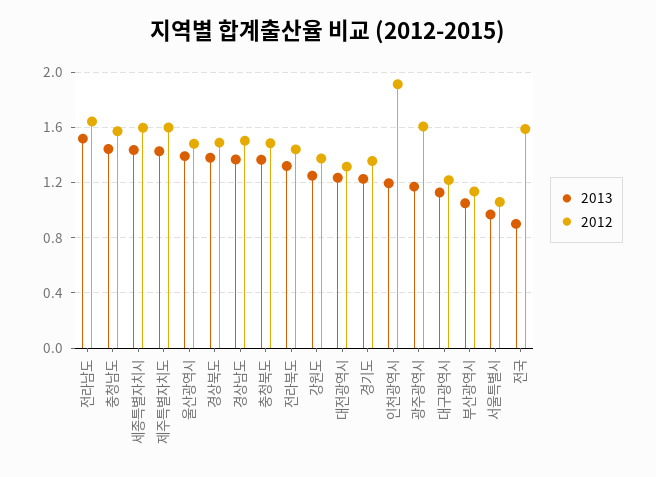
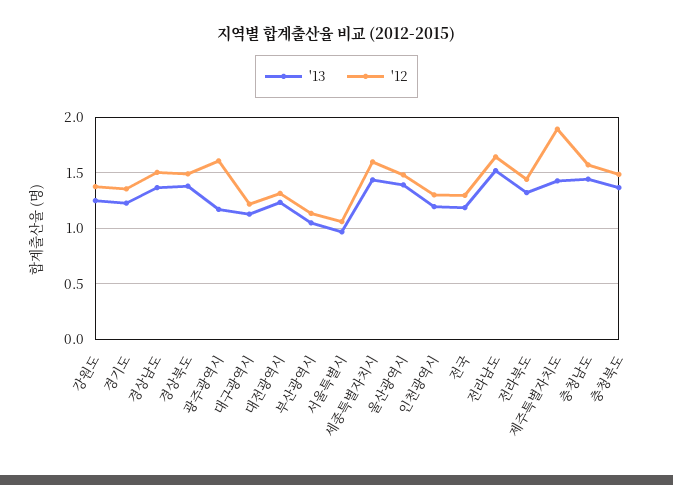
2012, 제주특별자치도: 1.6 -> 1.9
2012, 인천광역시: 1.9 -> 1.3
2013, 전국: 0.9 -> 1.2
2012, 전국: 1.6 -> 1.3

